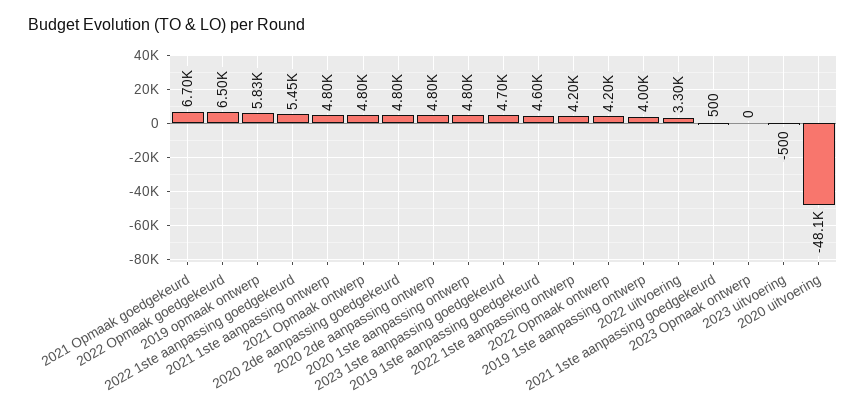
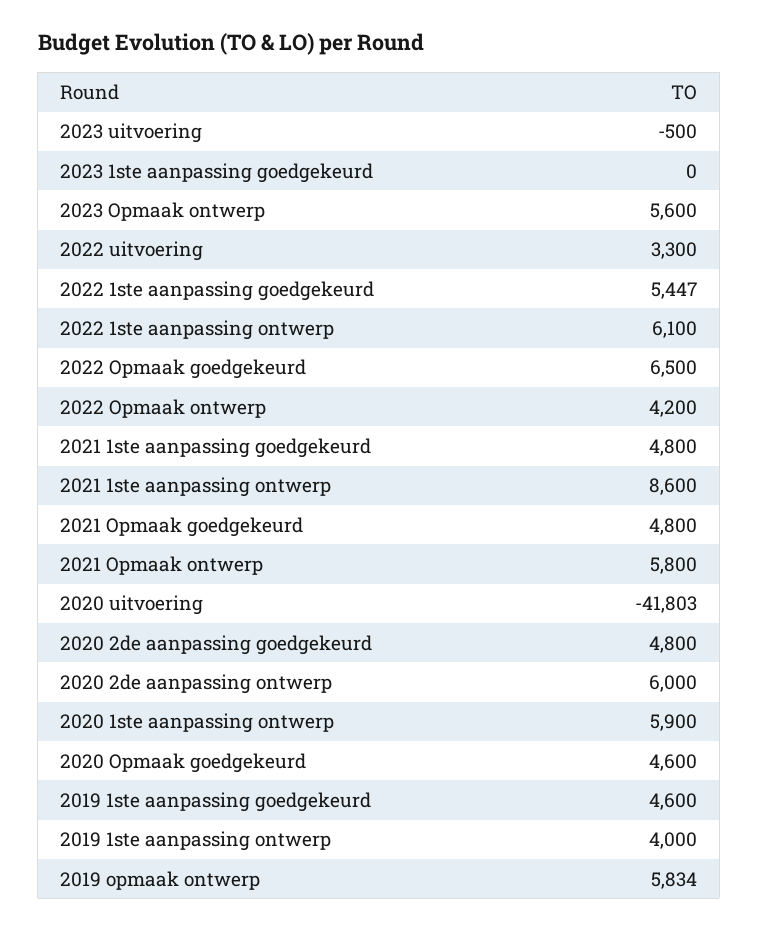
2021 Opmaak goedgekeurd: 6700 -> 4800
2021 1ste aanpassing ontwerp: 4800 -> 8600
2021 Opmaak ontwerp: 4800 -> 5800
2020 2de aanpassing ontwerp: 4800 -> 6000
2020 1ste aanpassing ontwerp: 4800 -> 5900
2023 1ste aanpassing goedgekeurd: 4700 -> 0
2022 1ste aanpassing ontwerp: 4200 -> 6100
2021 1ste aanpassing goedgekeurd: 500 -> 4800
2023 Opmaak ontwerp: 0 -> 5600
2020 uitvoering: -48100 -> -41803
2020 Opmaak goedgekeurd: none -> 4600

